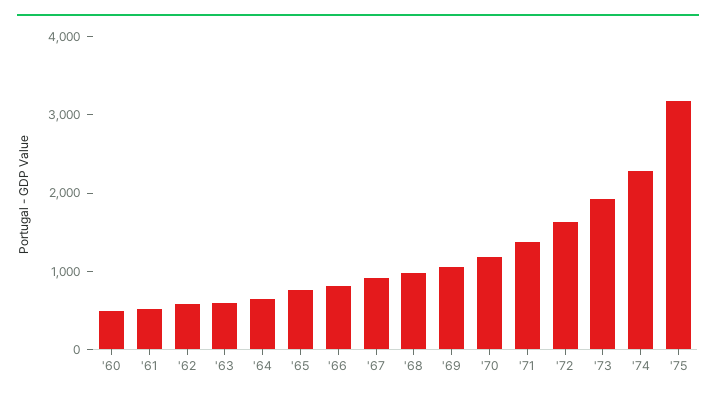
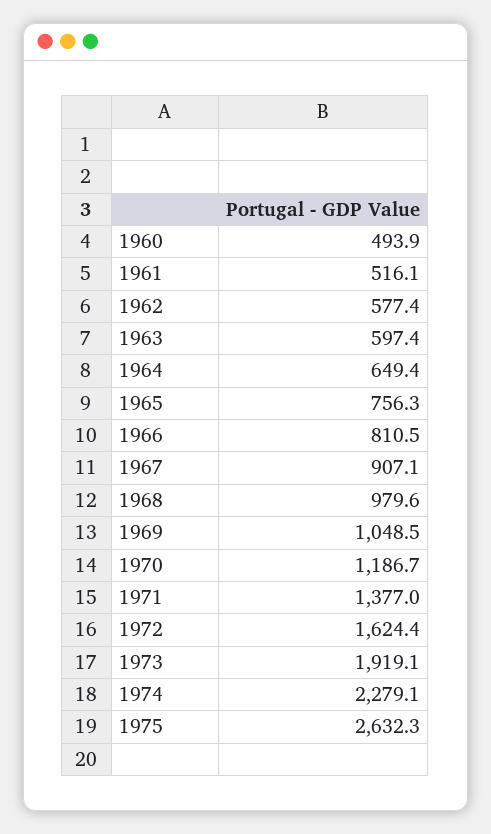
'75: 3200 -> 2632.3

